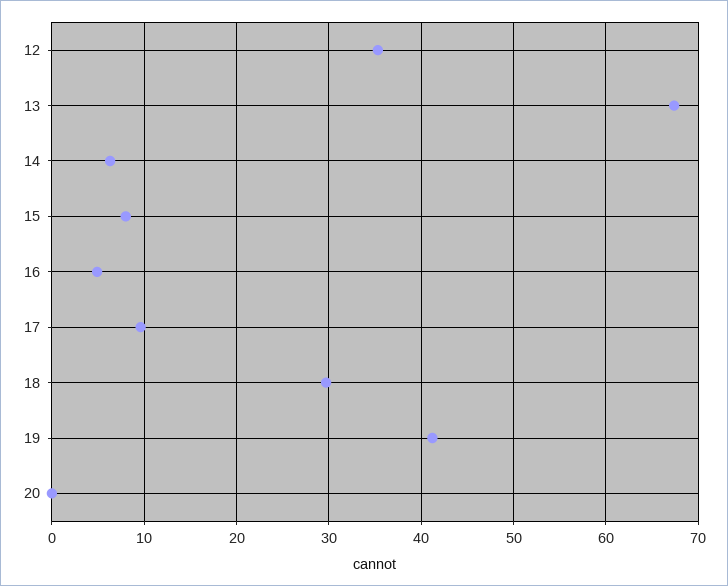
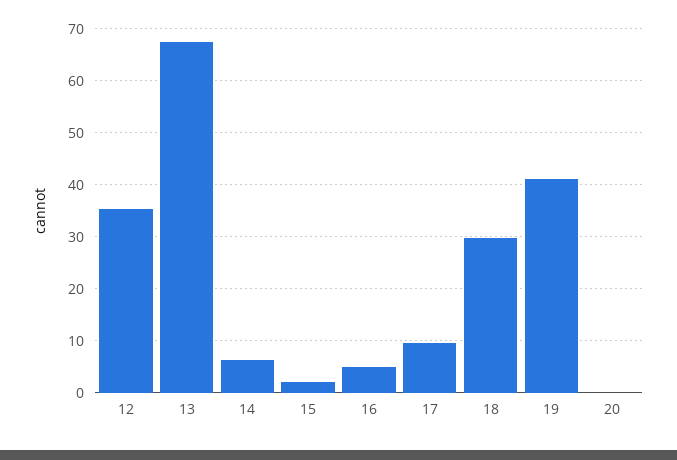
15: 8 -> 2

